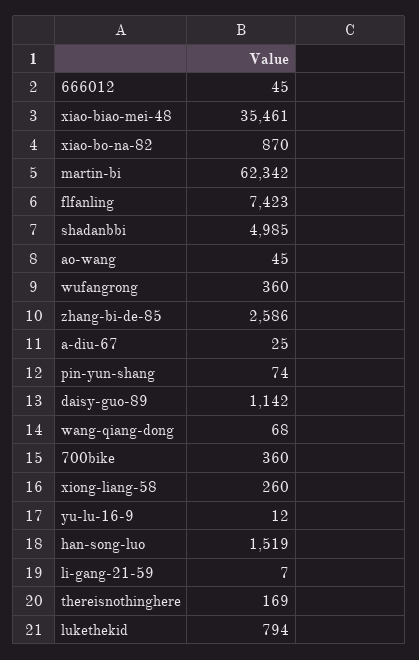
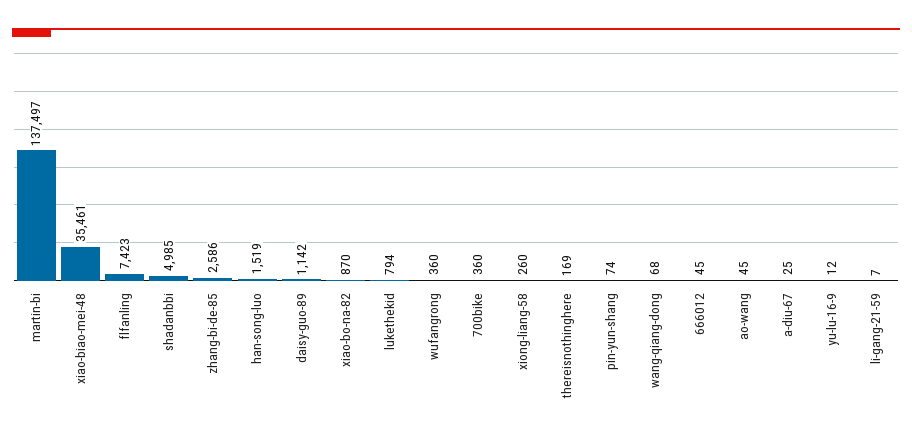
martin-bi: 62342 -> 137497

